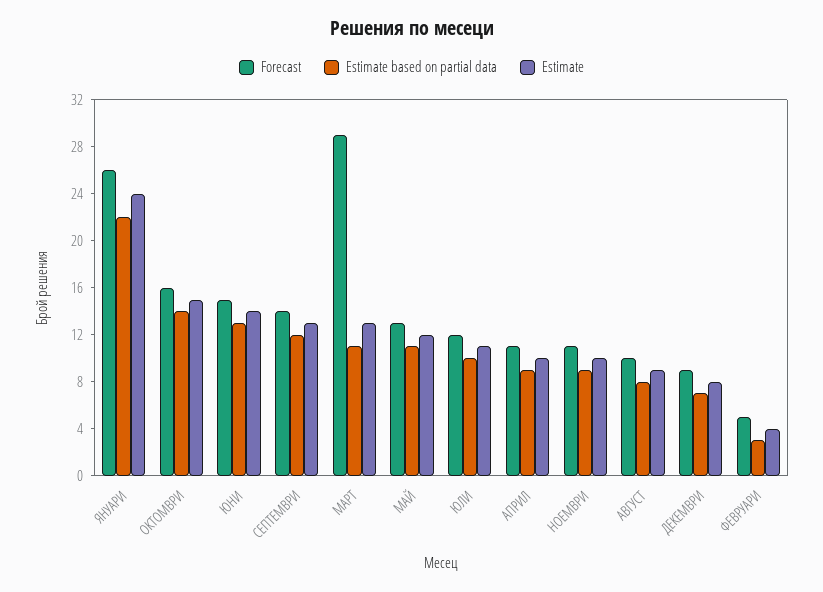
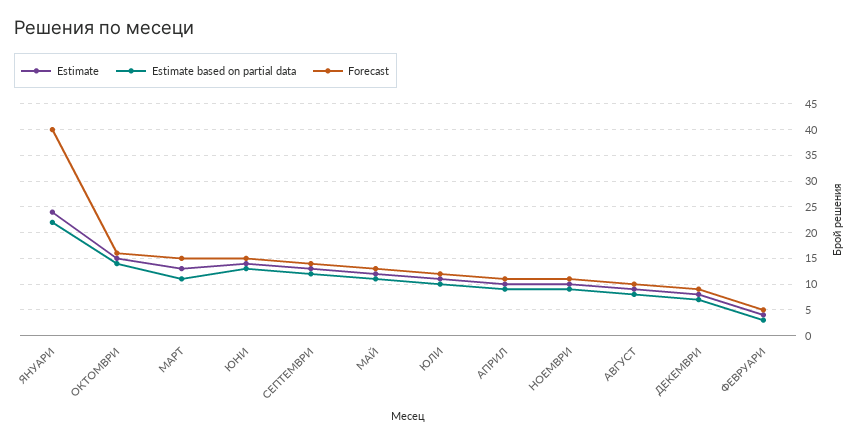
Forecast, ЯНУАРИ: 26 -> 40
Forecast, МАРТ: 29 -> 15

